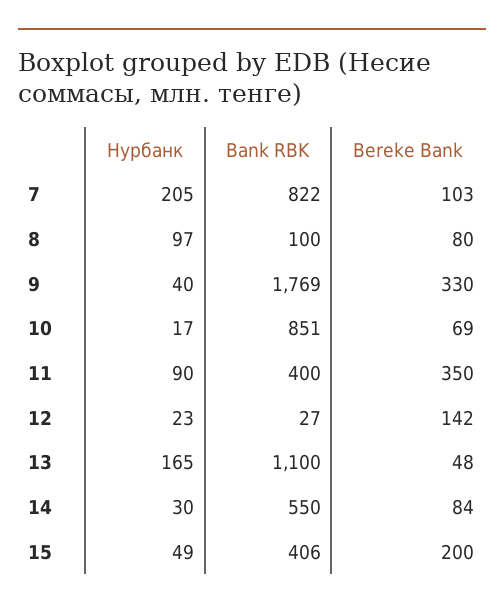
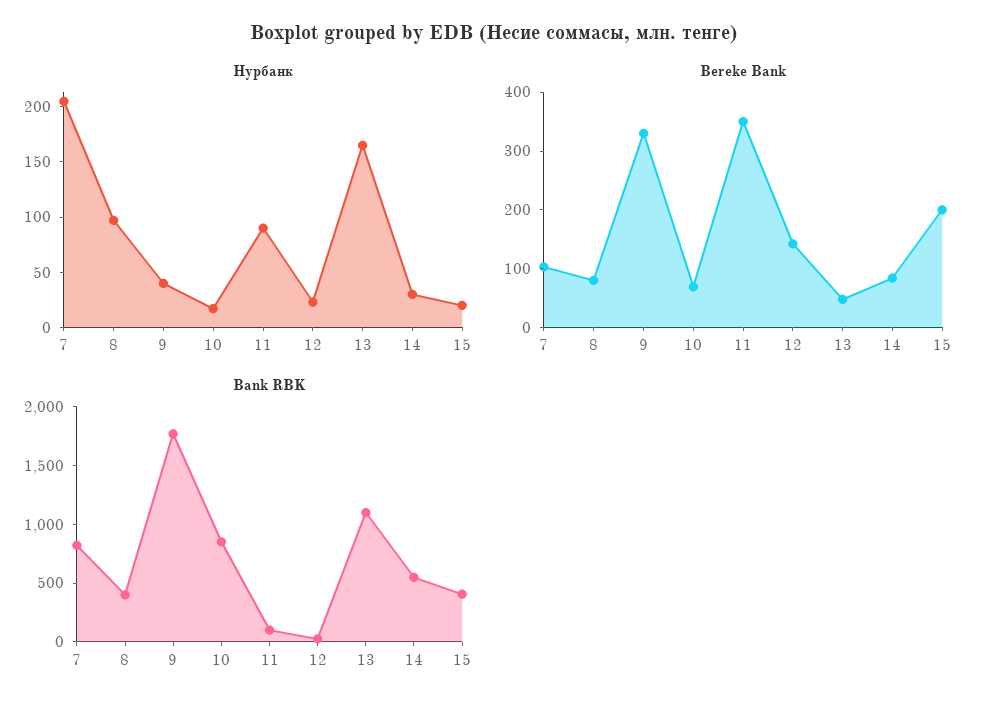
Bank RBK, 8: 100 -> 400
Bank RBK, 11: 400 -> 100
Нурбанк, 15: 49 -> 20

